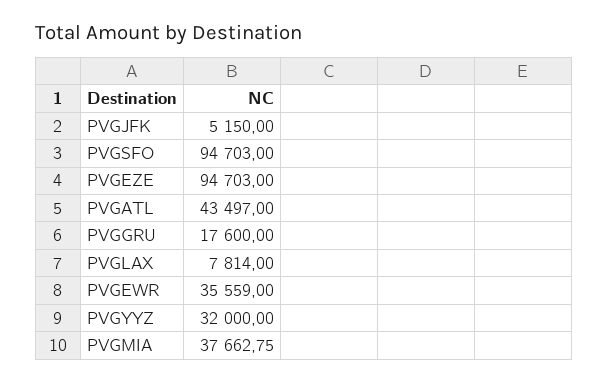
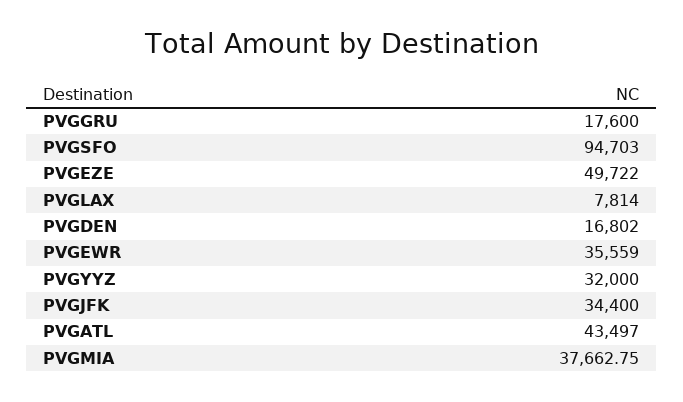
PVGJFK: 5150 -> 34400
PVGEZE: 94703 -> 49722
PVGDEN: none -> 16802

